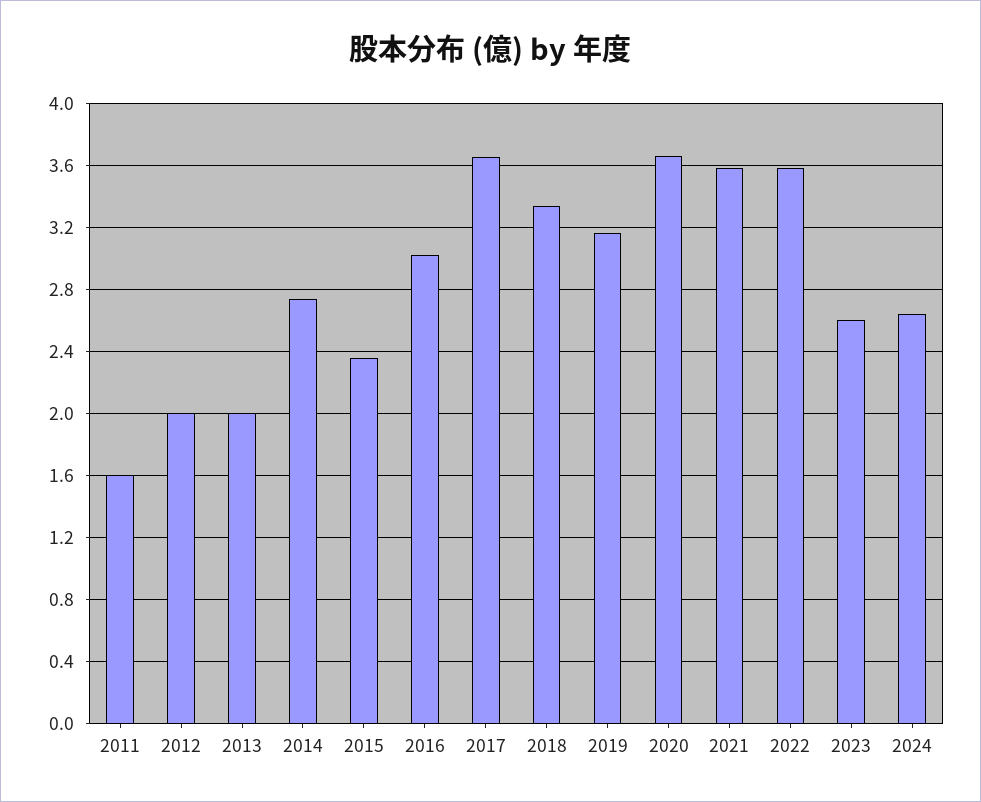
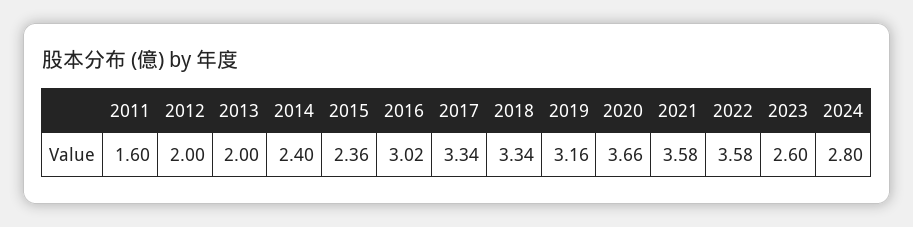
2014: 2.75 -> 2.4
2017: 3.65 -> 3.34
2024: 2.65 -> 2.8

